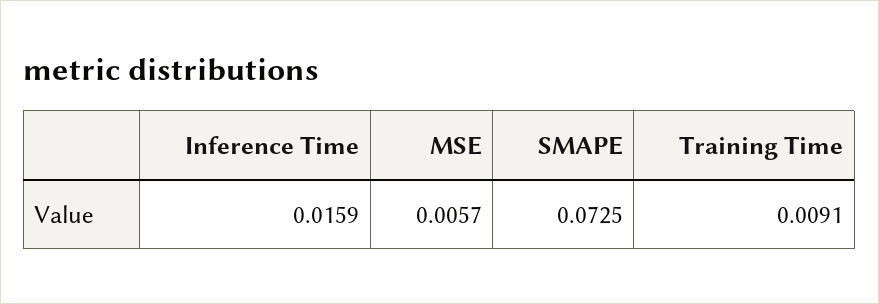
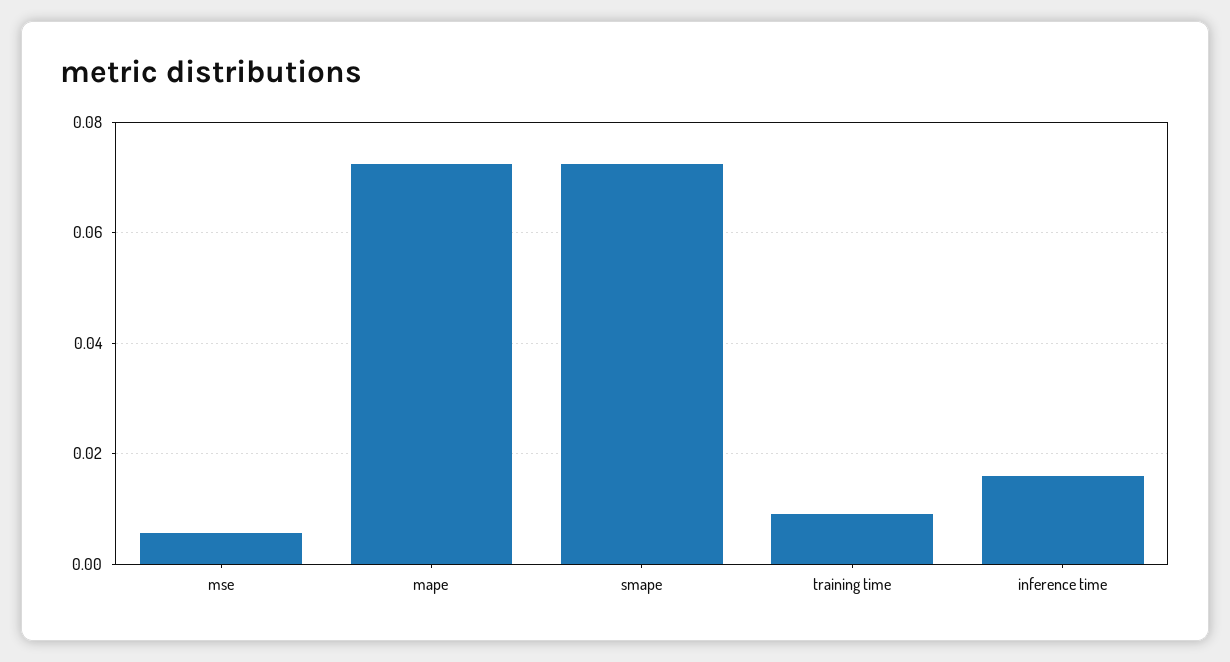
mape: none -> 0.072

